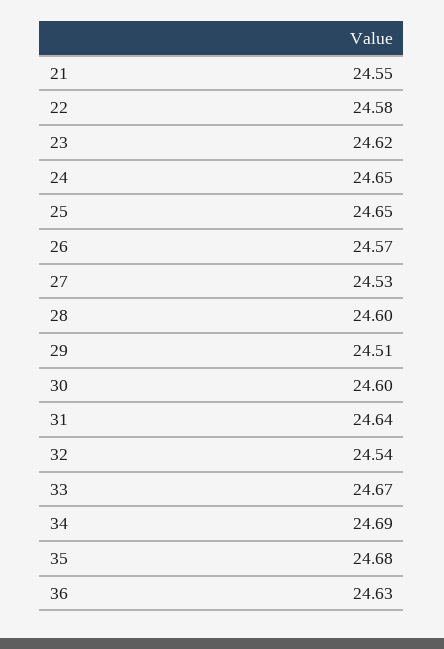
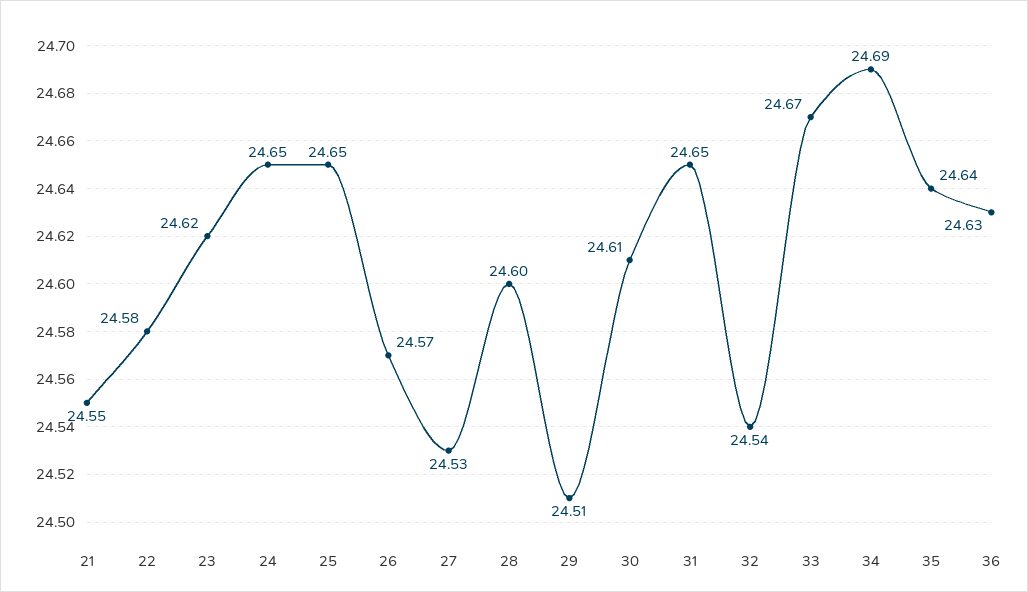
30: 24.6 -> 24.61
31: 24.64 -> 24.65
35: 24.68 -> 24.64

